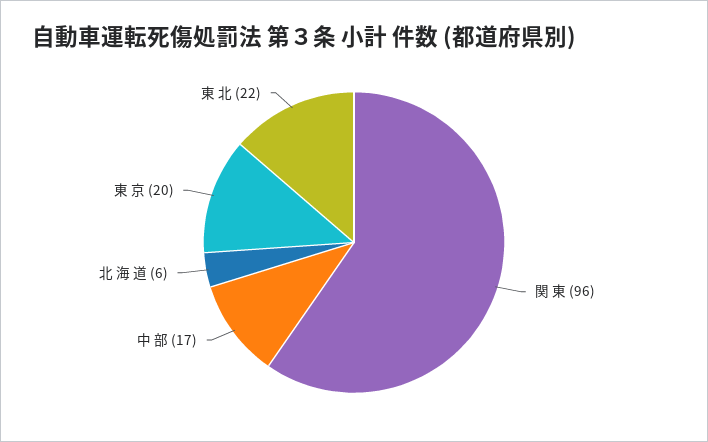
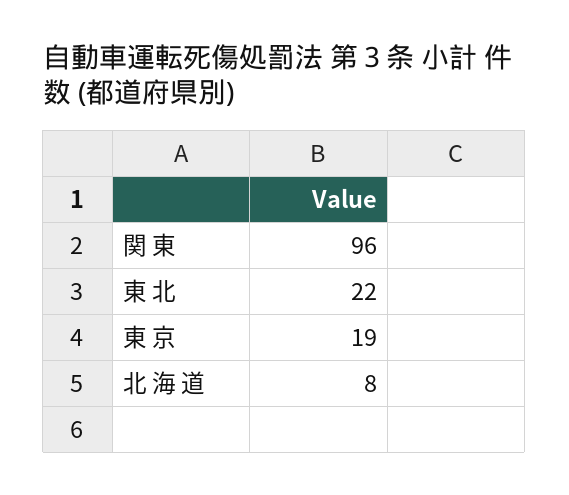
中 部: 17 -> none
北 海 道: 6 -> 8
東 京: 20 -> 19

